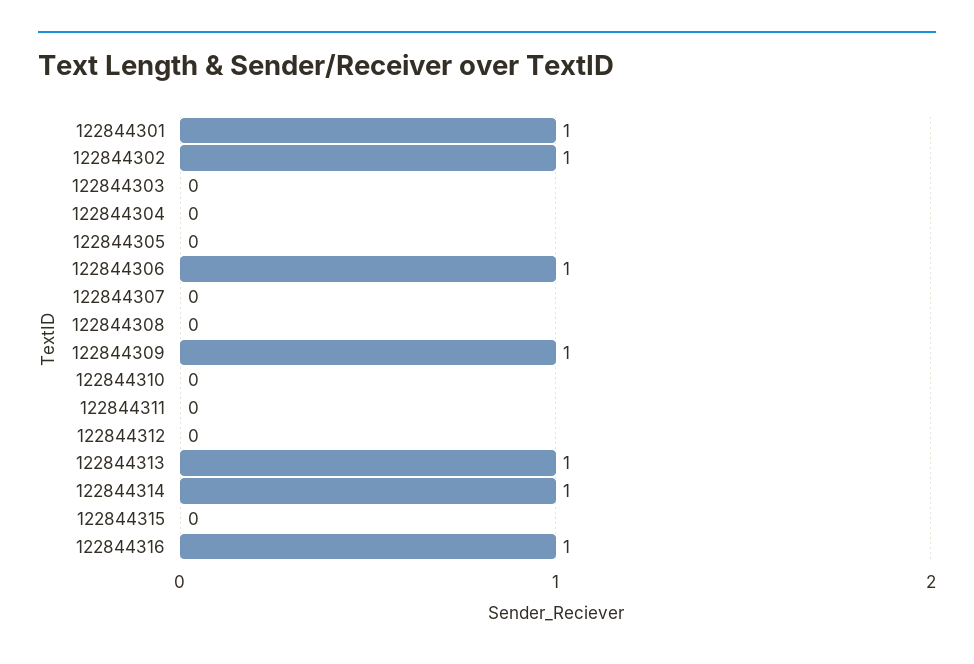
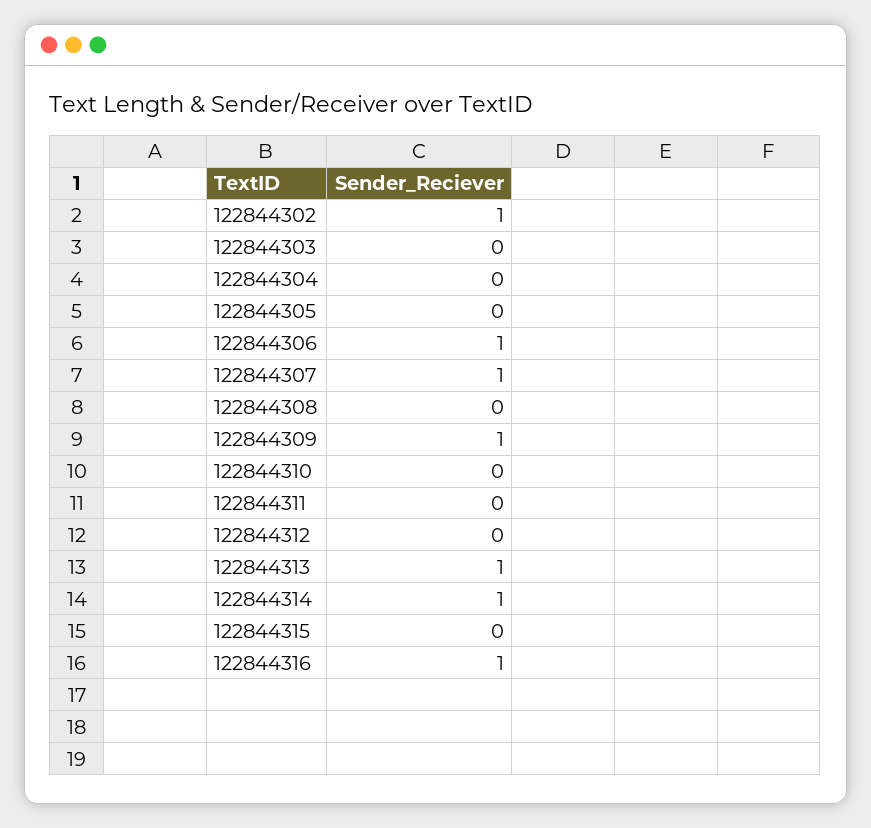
122844301: 1 -> none
122844307: 0 -> 1

